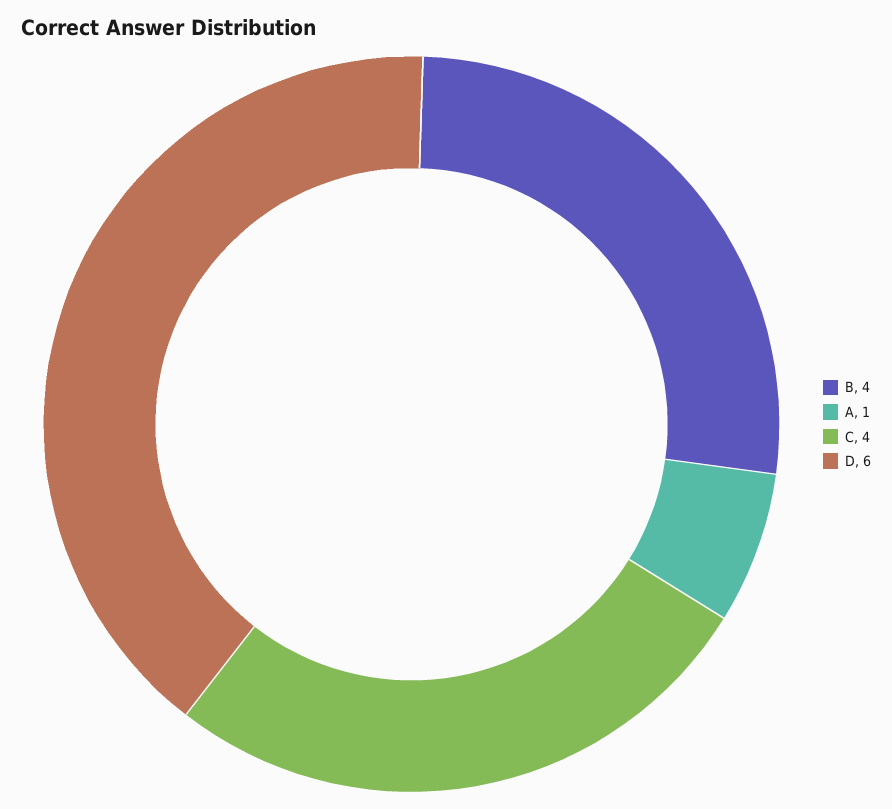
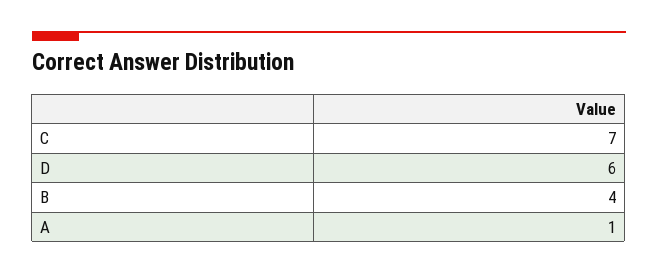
C: 4 -> 7

